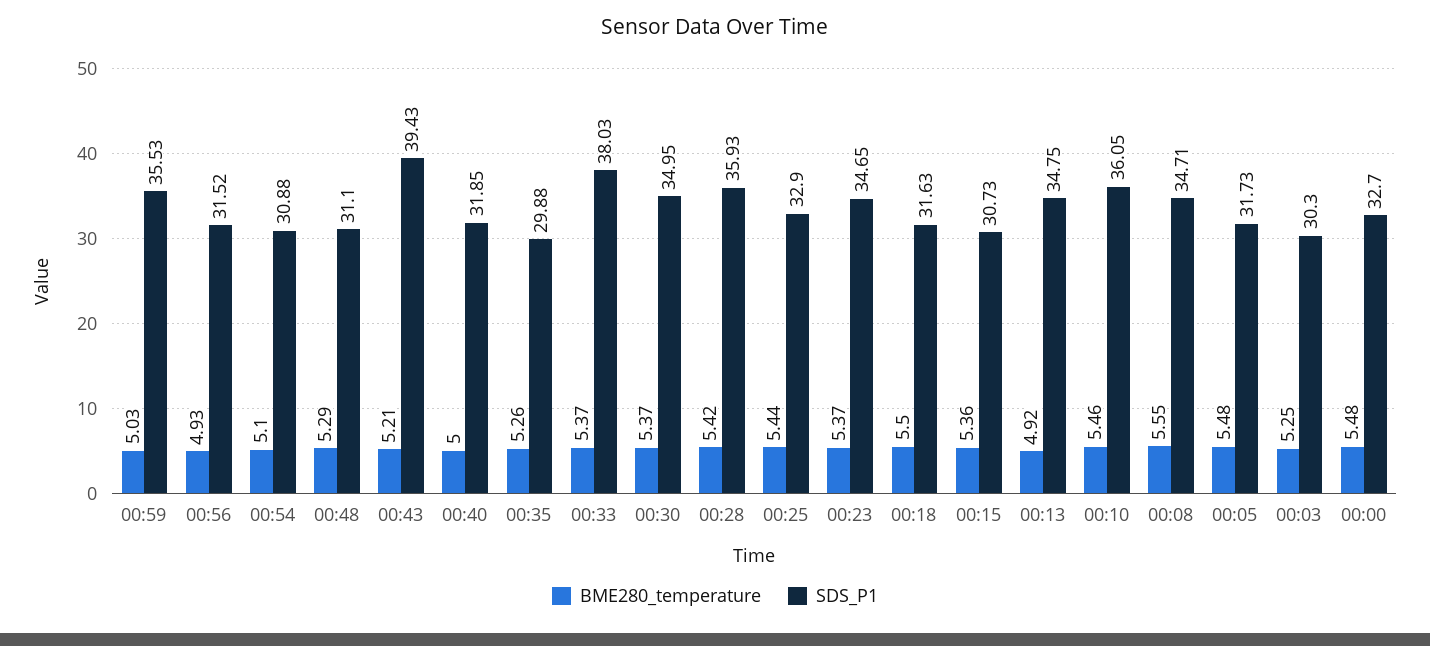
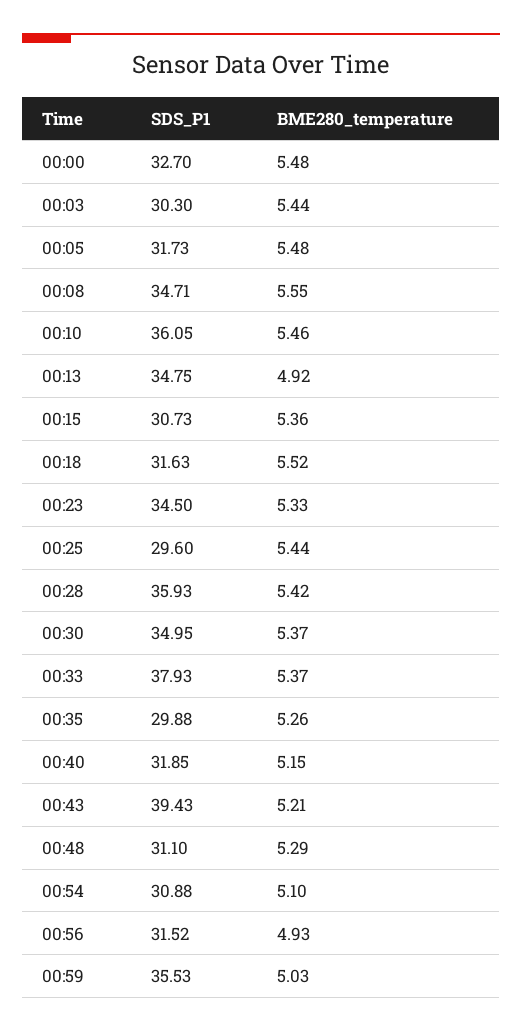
BME280_temperature, 00:40: 5 -> 5.15
SDS_P1, 00:33: 38.03 -> 37.93
SDS_P1, 00:25: 32.9 -> 29.6
BME280_temperature, 00:23: 5.37 -> 5.33
SDS_P1, 00:23: 34.65 -> 34.5
BME280_temperature, 00:18: 5.5 -> 5.52
BME280_temperature, 00:03: 5.25 -> 5.44

